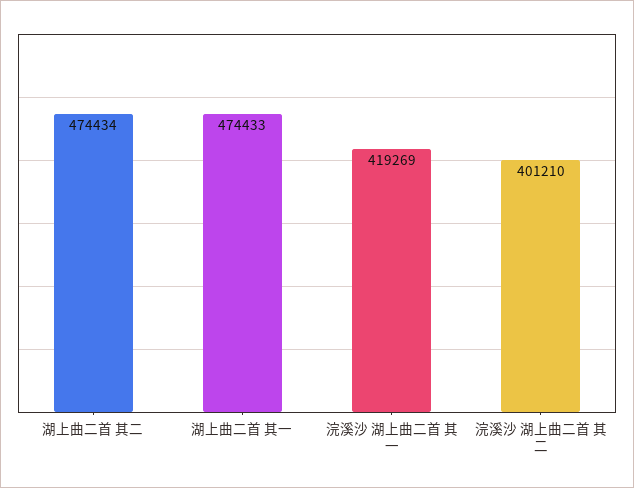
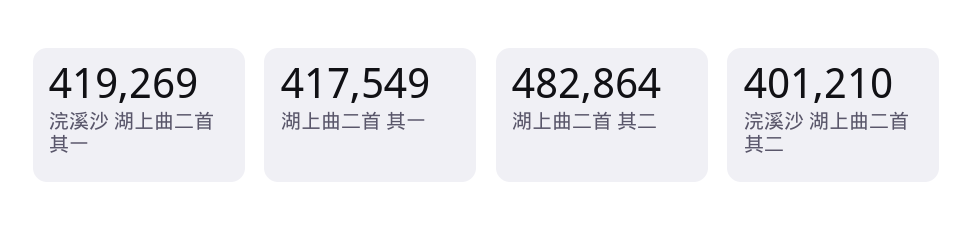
湖上曲二首 其二: 474434 -> 482864
湖上曲二首 其一: 474433 -> 417549

